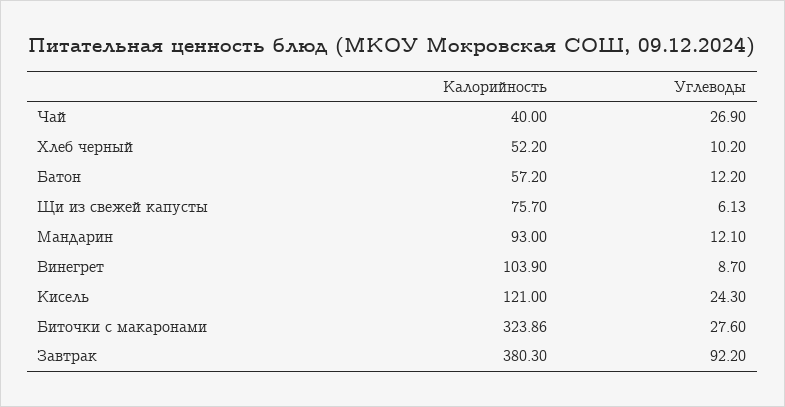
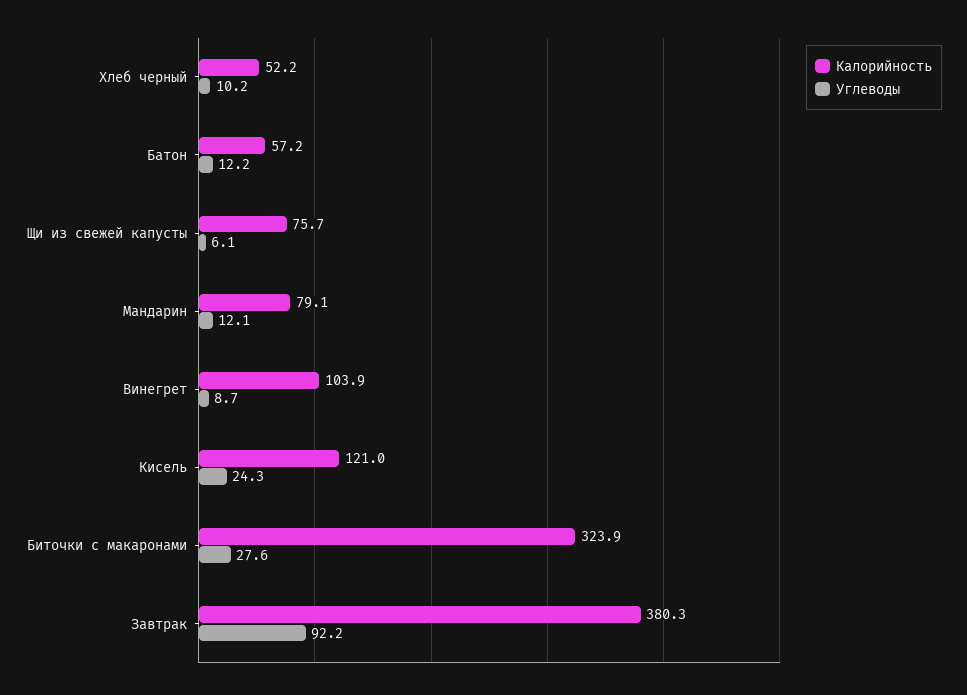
Калорийность, Чай: 40 -> none
Углеводы, Чай: 26.9 -> none
Калорийность, Мандарин: 93 -> 79.1

